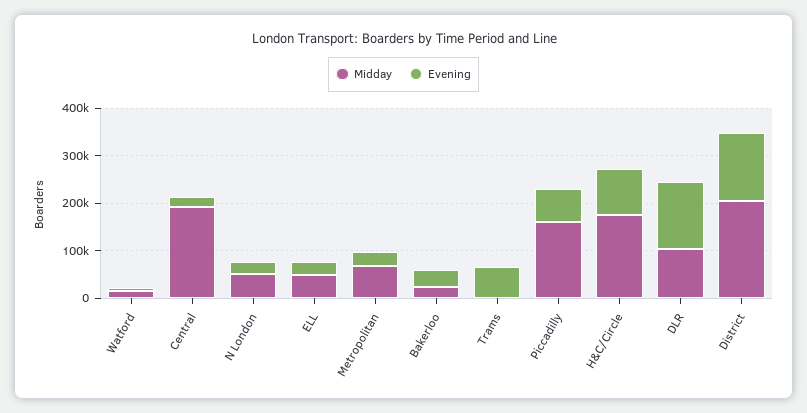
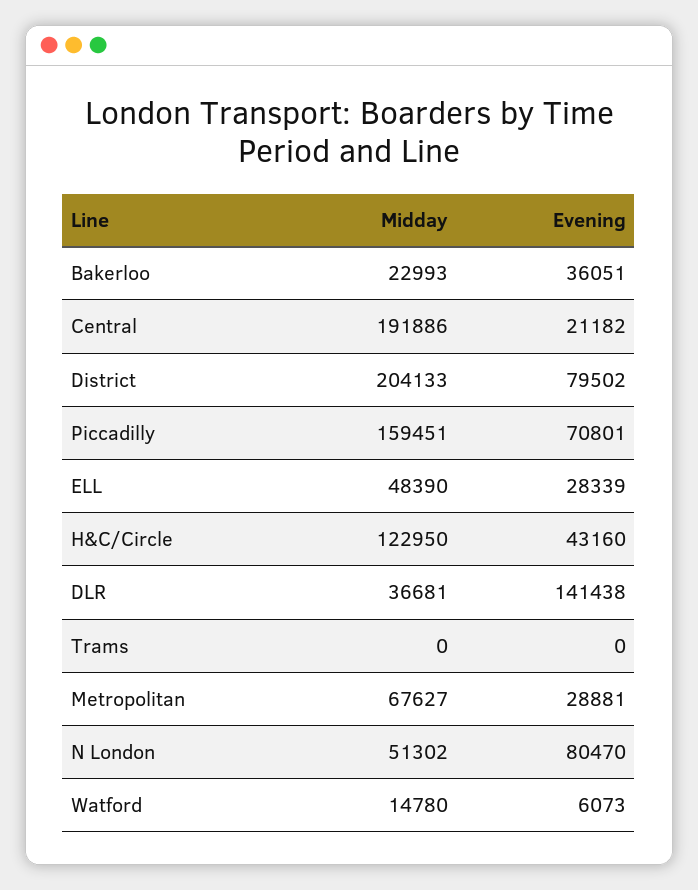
Evening, N London: 20000 -> 80470
Evening, Trams: 60000 -> 0
Midday, H&C/Circle: 180000 -> 122950
Evening, H&C/Circle: 100000 -> 43160
Midday, DLR: 100000 -> 36681
Evening, District: 140000 -> 79502

